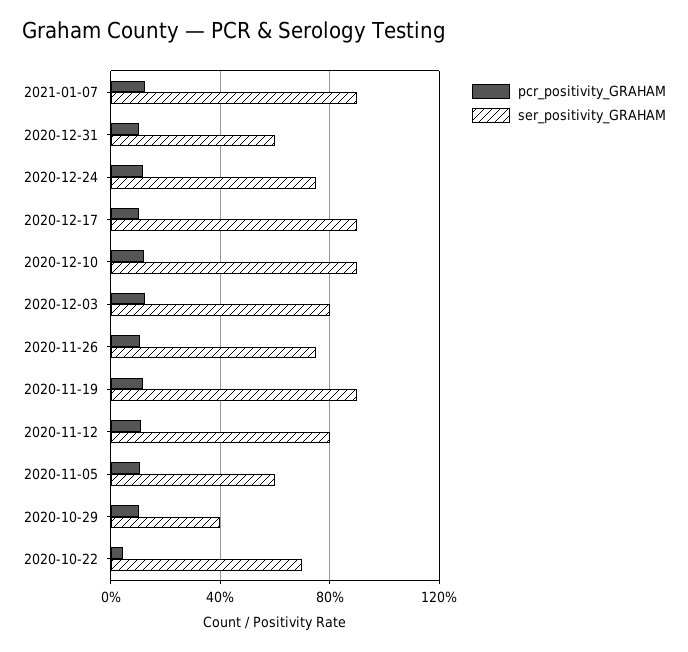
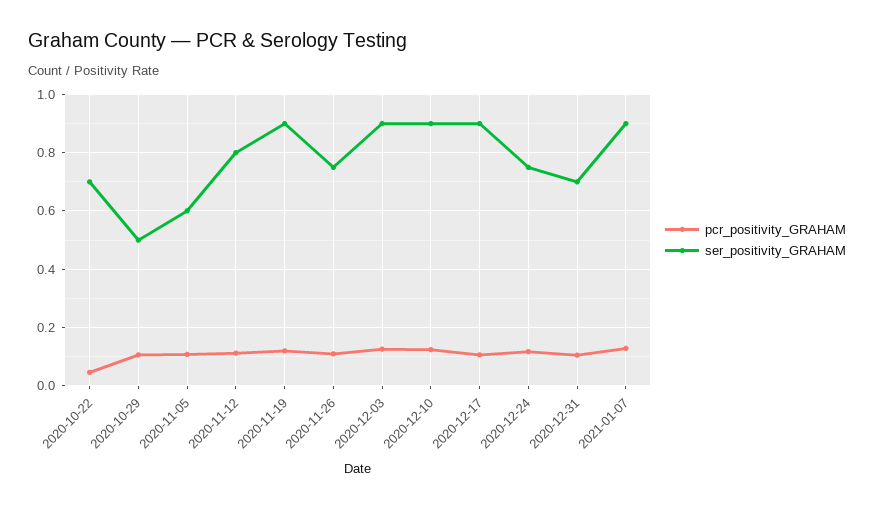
ser_positivity_GRAHAM, 2020-12-31: 0.6 -> 0.7
ser_positivity_GRAHAM, 2020-12-03: 0.8 -> 0.9
ser_positivity_GRAHAM, 2020-10-29: 0.4 -> 0.5

